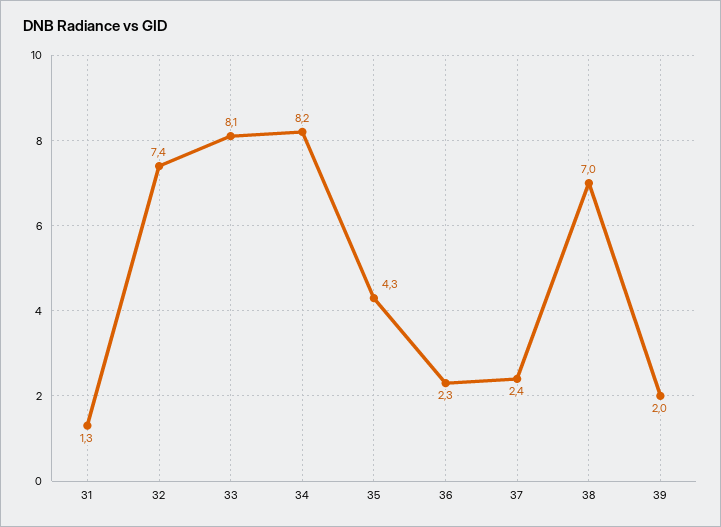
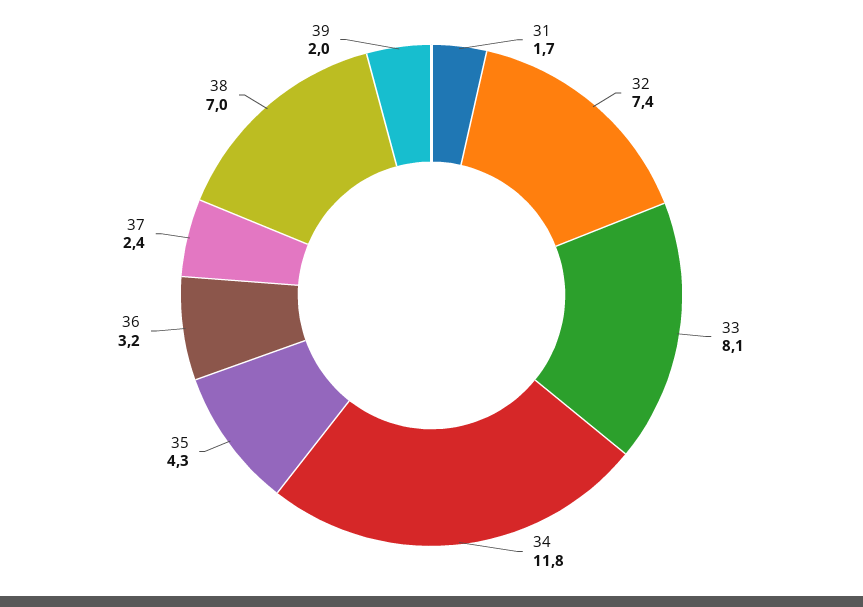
31: 1.3 -> 1.7
34: 8.2 -> 11.8
36: 2.3 -> 3.2

